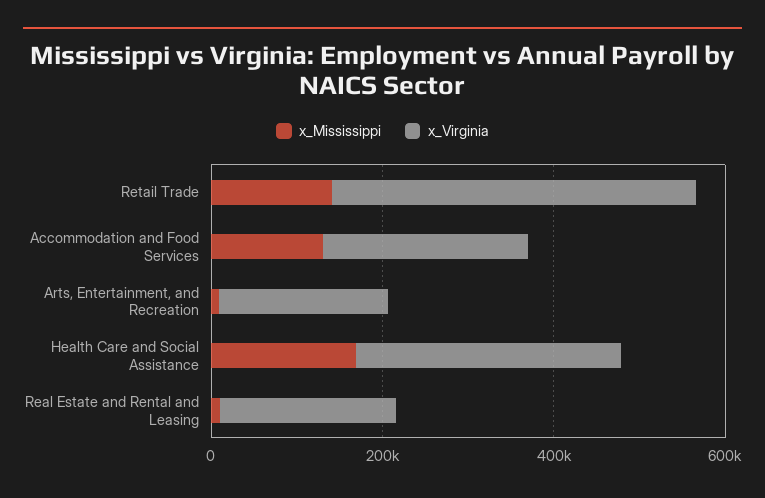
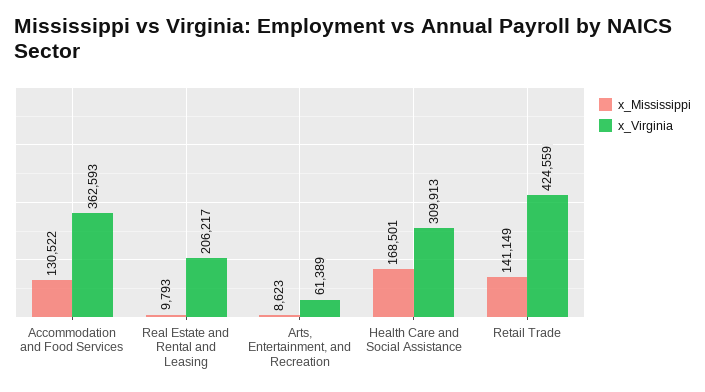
x_Virginia, Accommodation and Food Services: 250000 -> 362593
x_Virginia, Arts, Entertainment, and Recreation: 200000 -> 61389

